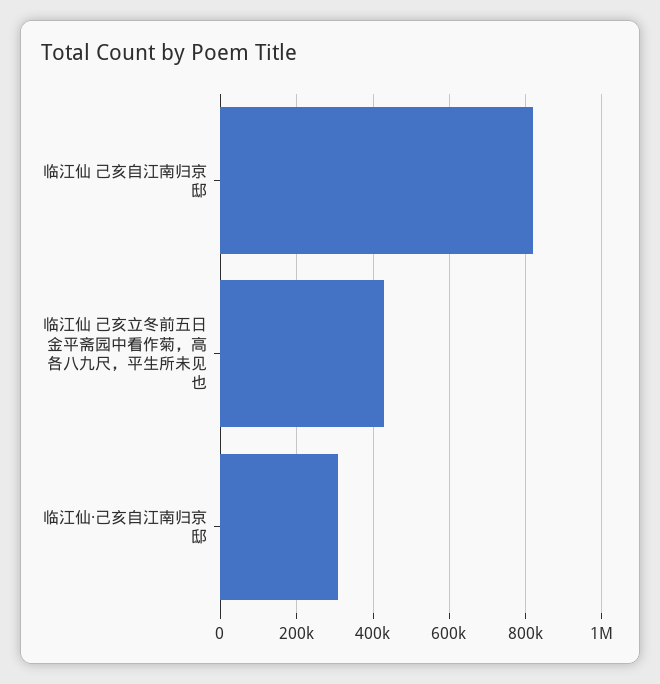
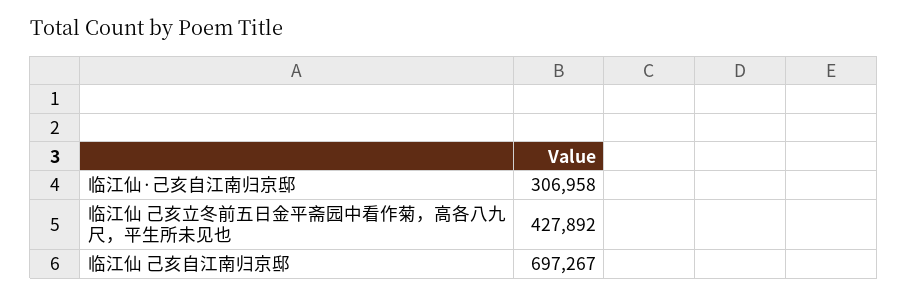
临江仙 己亥自江南归京邸: 820000 -> 697267

